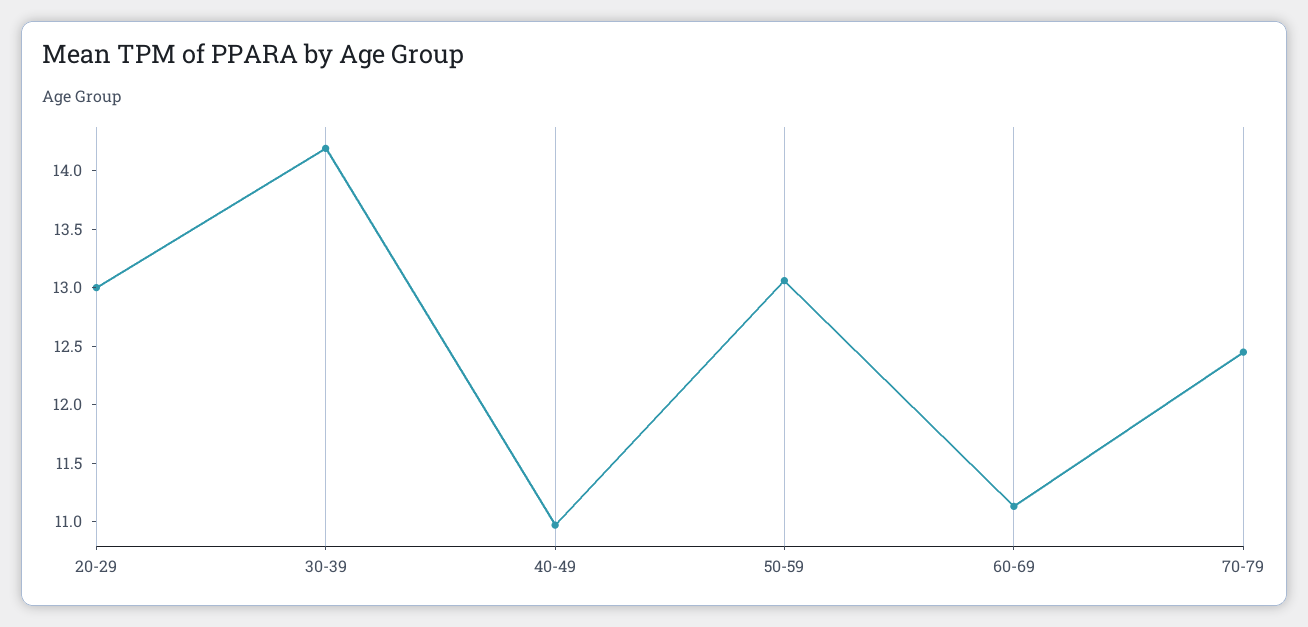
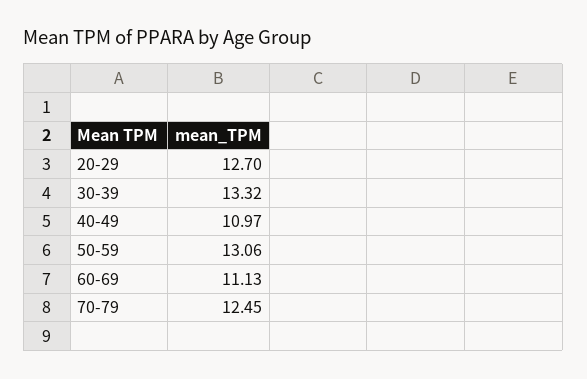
20-29: 13 -> 12.7
30-39: 14.2 -> 13.32

